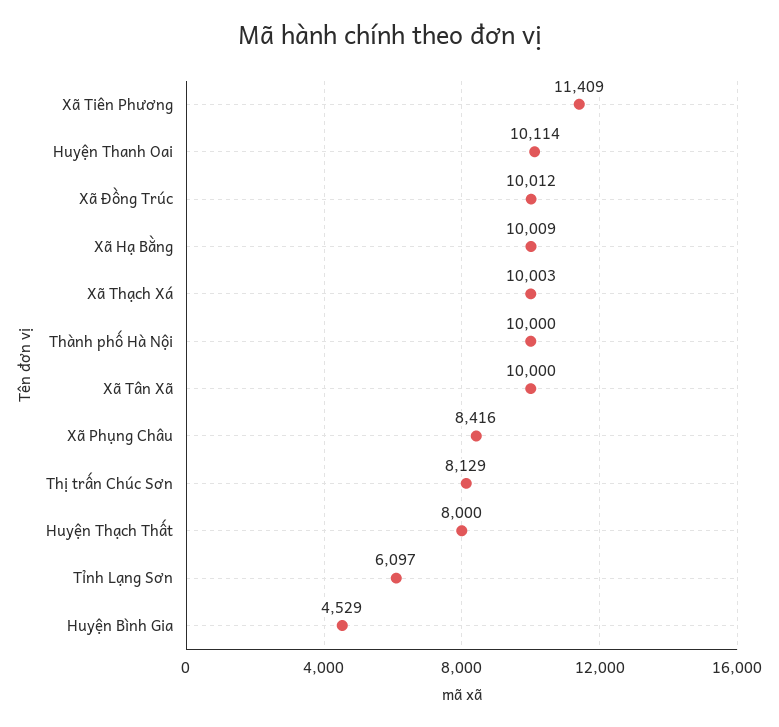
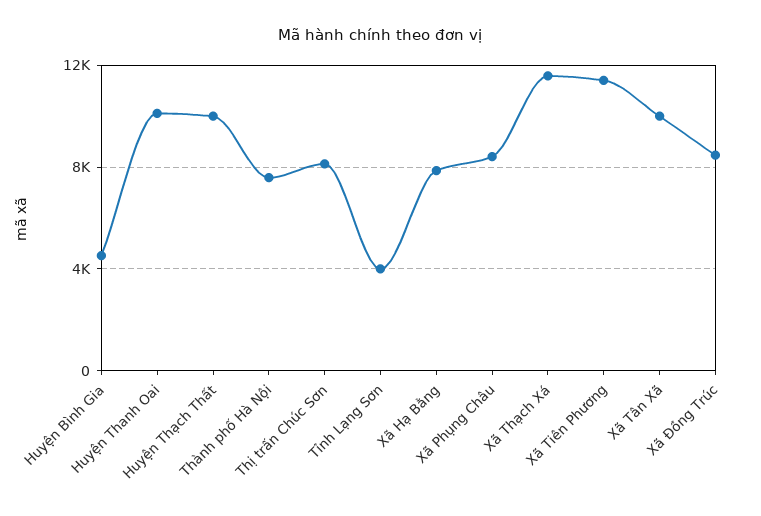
Xã Đồng Trúc: 10012 -> 8500
Xã Hạ Bằng: 10009 -> 8000
Xã Thạch Xá: 10003 -> 11500
Thành phố Hà Nội: 10000 -> 7500
Huyện Thạch Thất: 8000 -> 10000
Tỉnh Lạng Sơn: 6097 -> 4000

